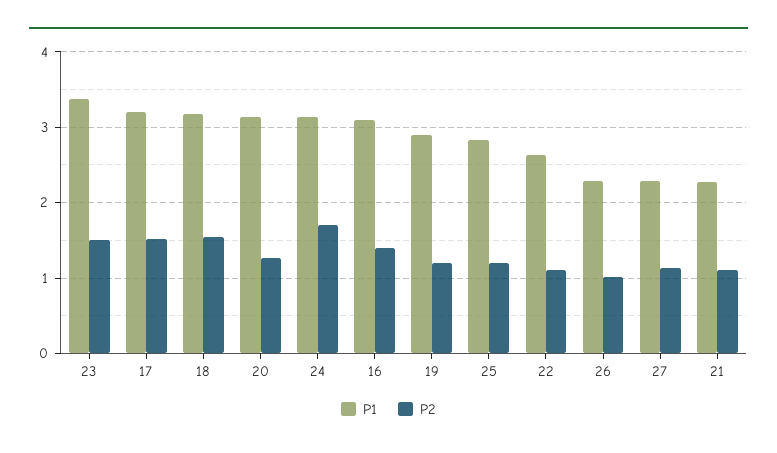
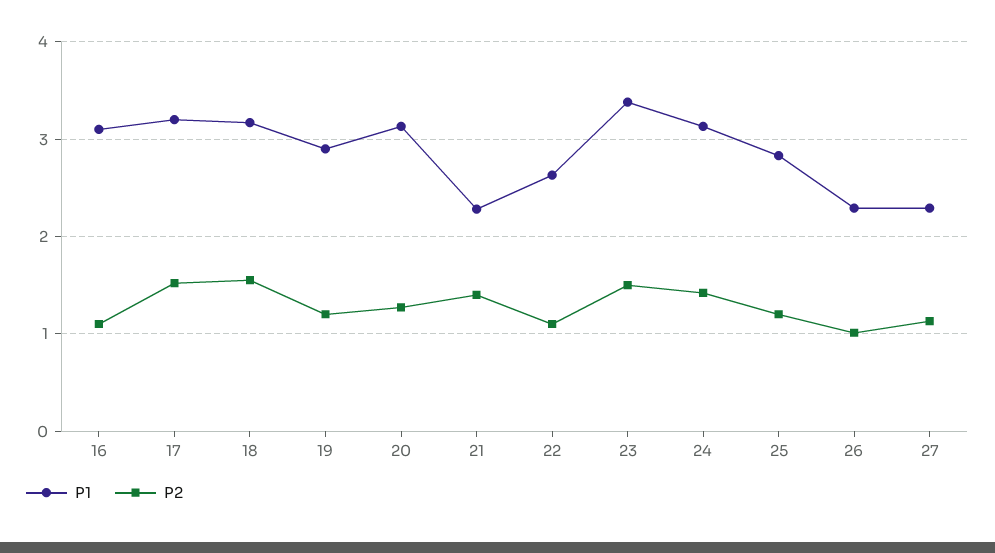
P2, 24: 1.7 -> 1.4
P2, 16: 1.4 -> 1.1
P2, 21: 1.1 -> 1.4

